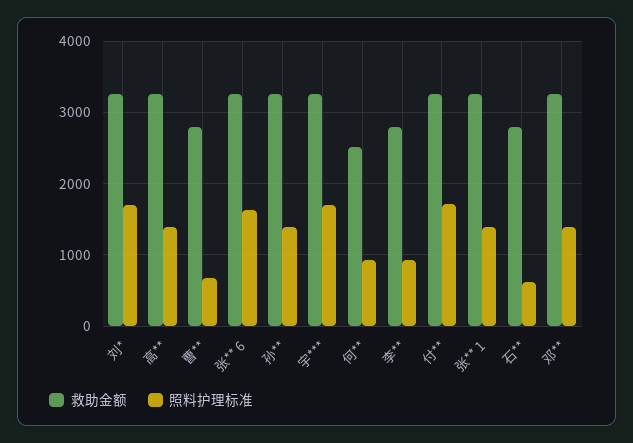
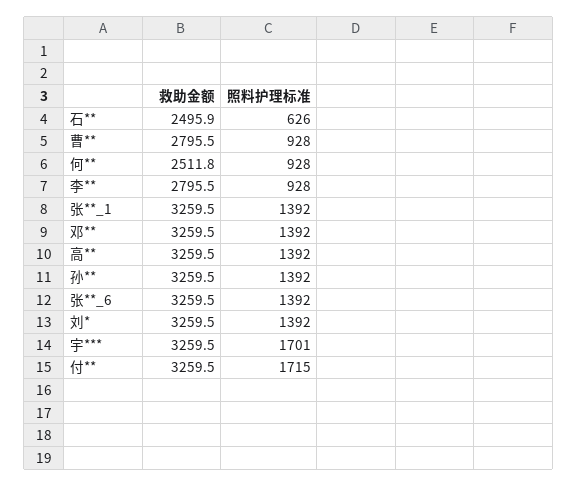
照料护理标准, 刘*: 1700 -> 1392
照料护理标准, 曹**: 700 -> 928
照料护理标准, 张** 6: 1600 -> 1392
救助金额, 石**: 2800 -> 2495.9

